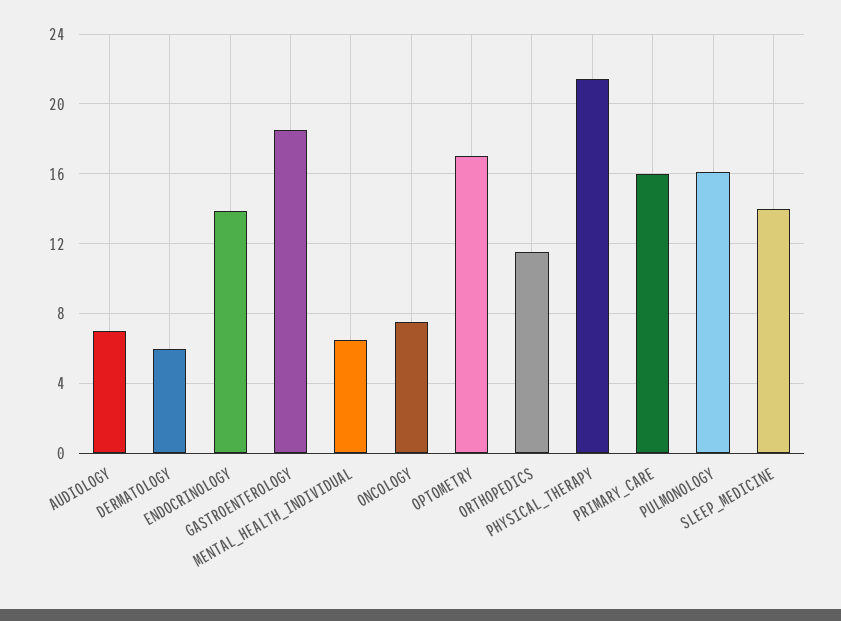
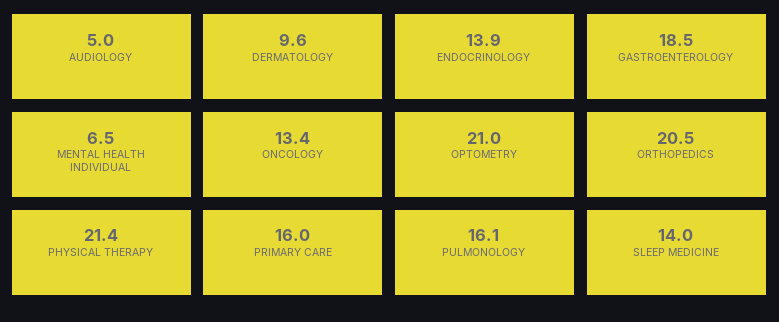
AUDIOLOGY: 7 -> 5
DERMATOLOGY: 6 -> 9.6
ONCOLOGY: 7.5 -> 13.4
OPTOMETRY: 17 -> 21
ORTHOPEDICS: 11.5 -> 20.5

